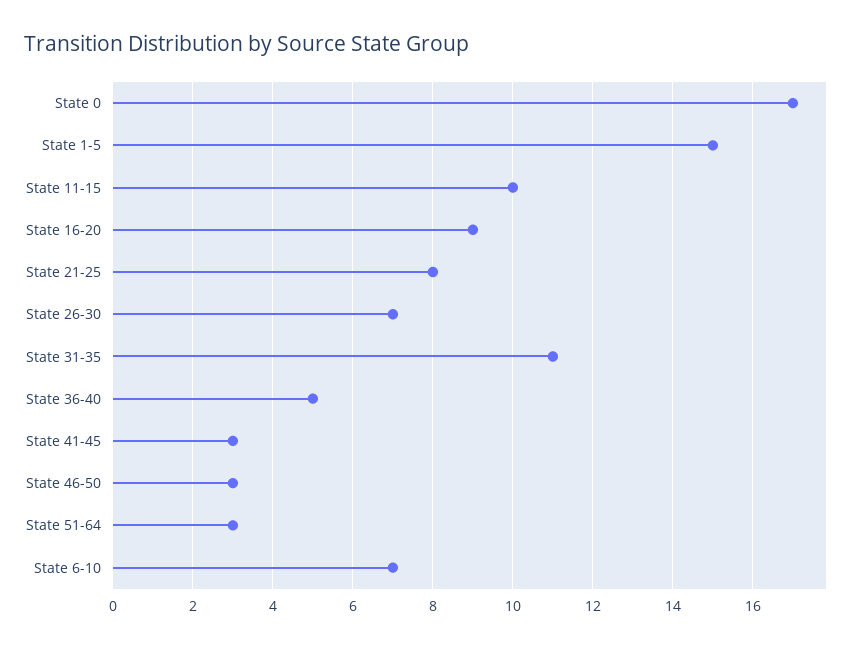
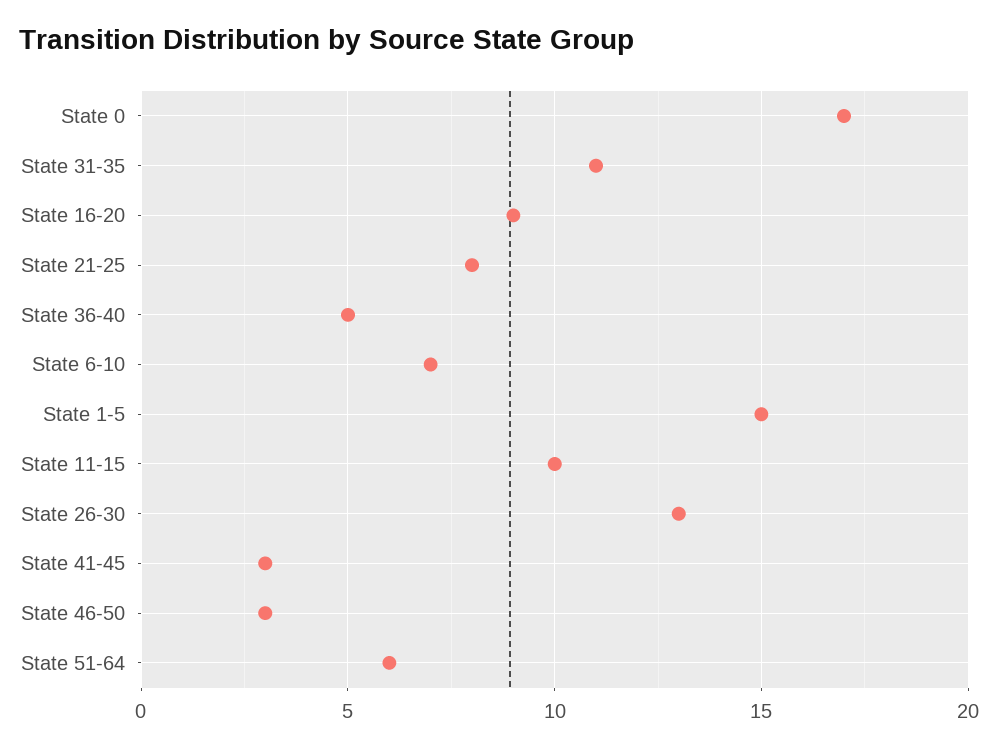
State 26-30: 7 -> 13
State 51-64: 3 -> 6

